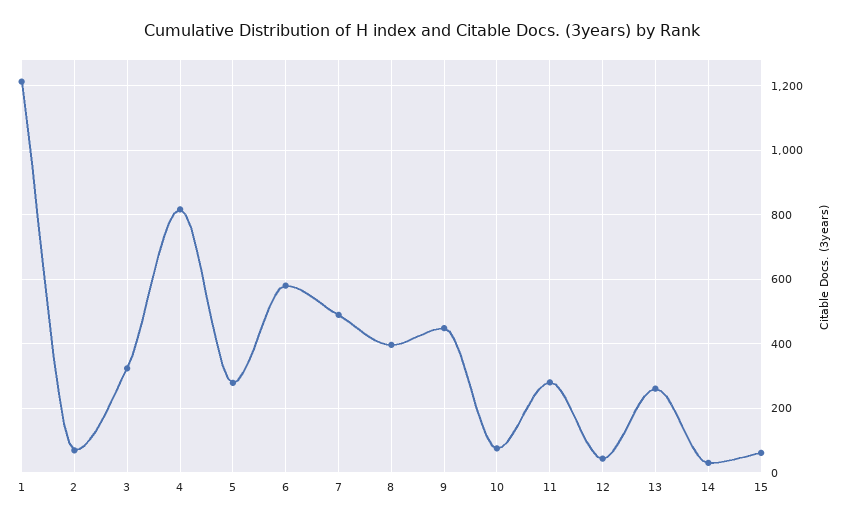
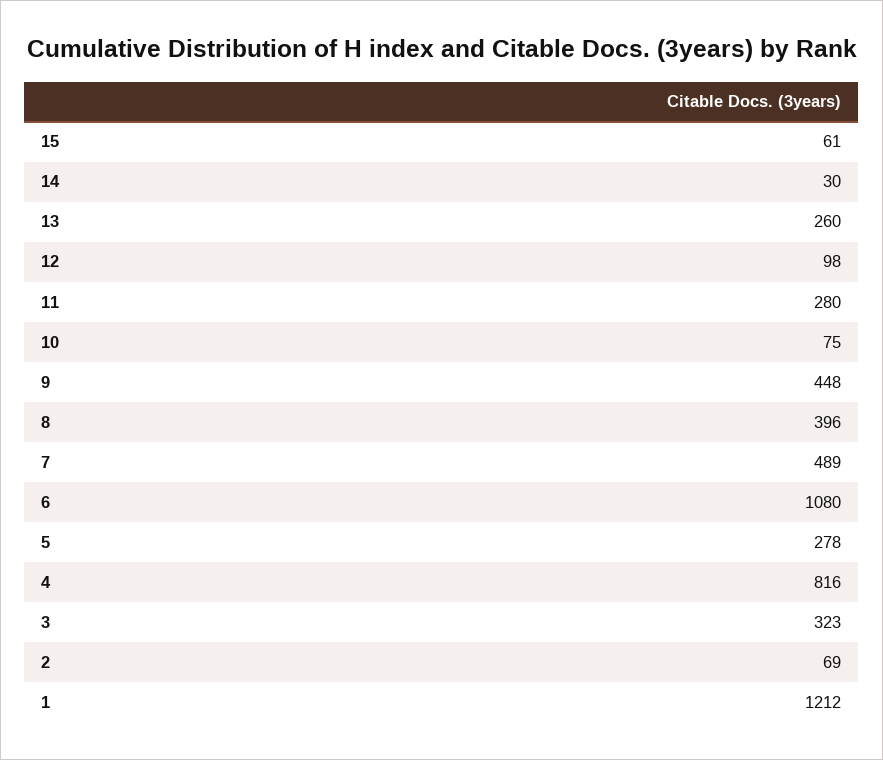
6: 580 -> 1080
12: 40 -> 98

